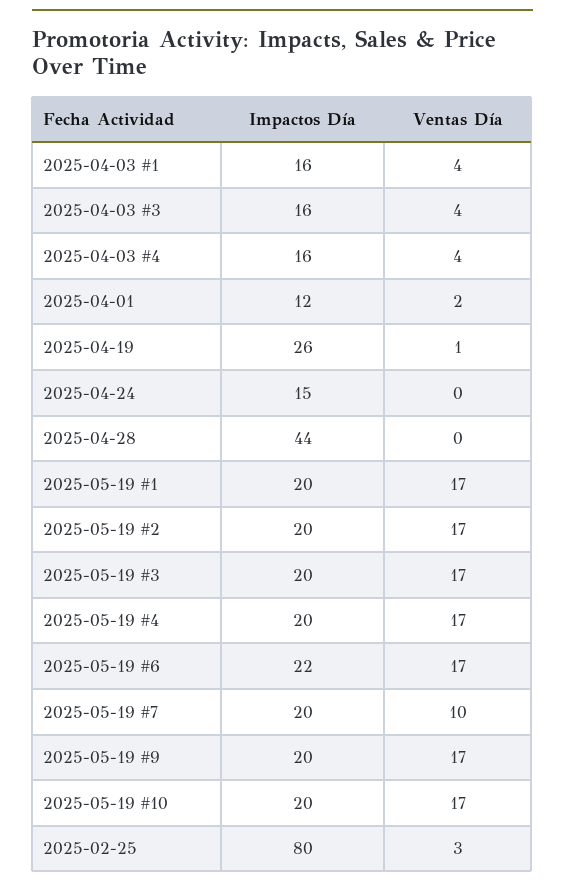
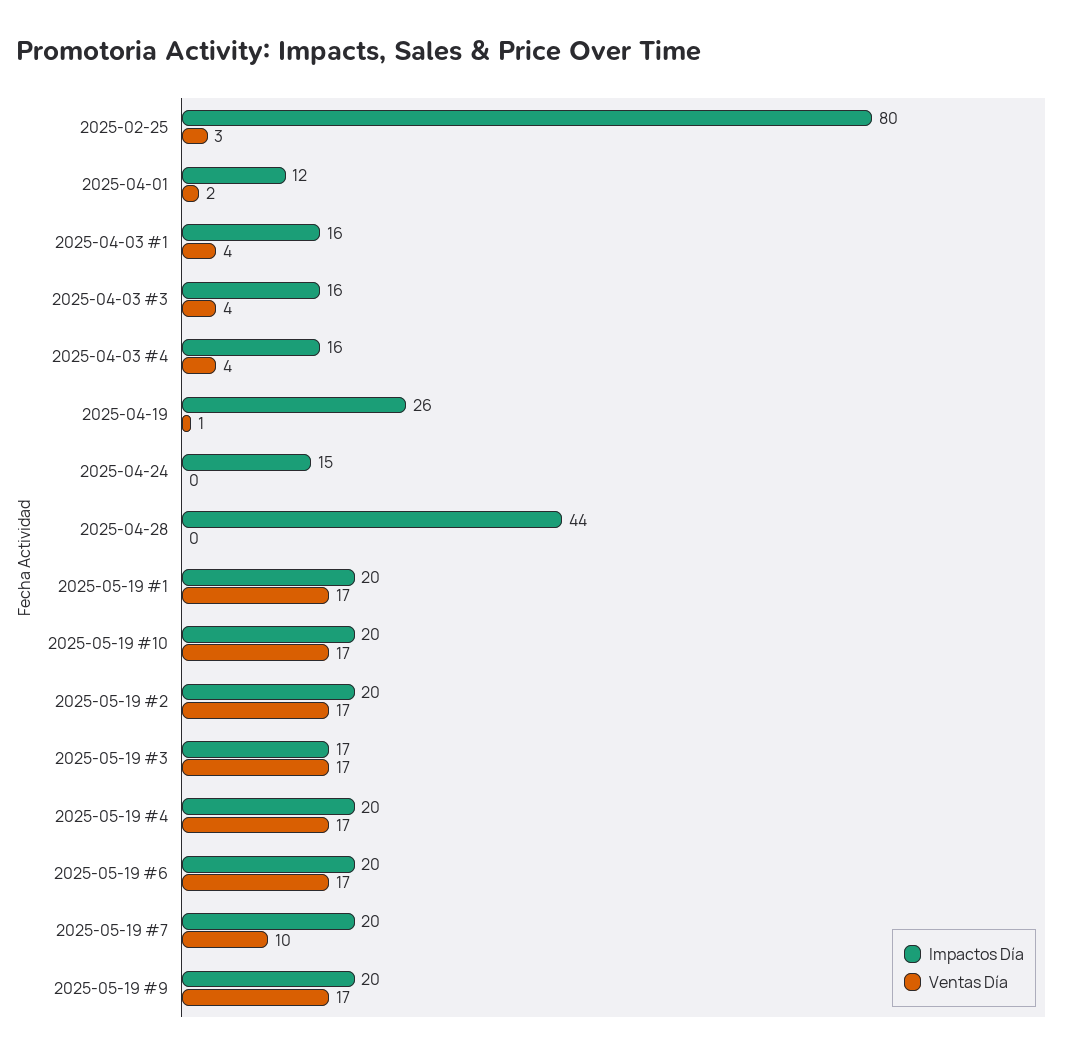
Impactos Día, 2025-05-19 #3: 20 -> 17
Impactos Día, 2025-05-19 #6: 22 -> 20

